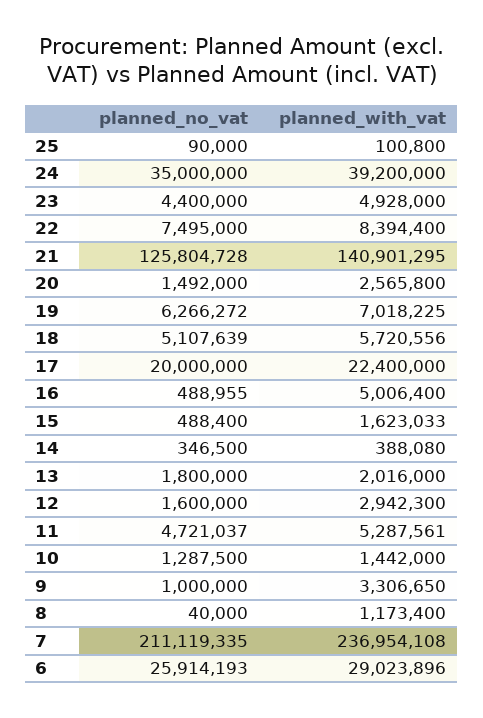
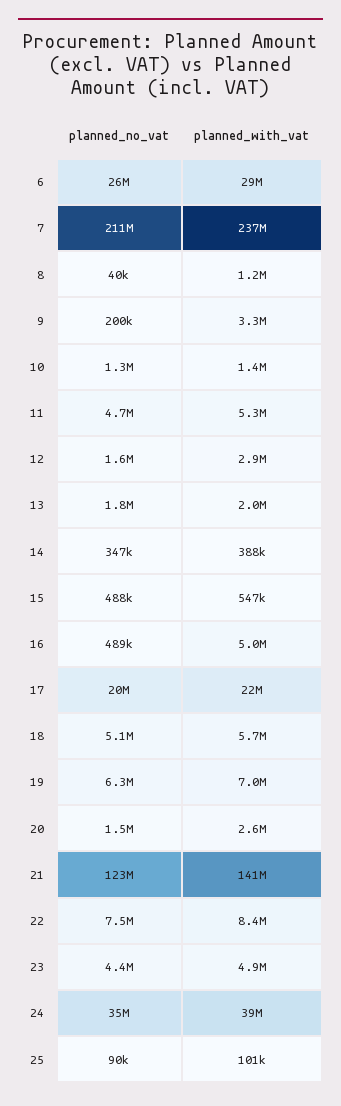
planned_no_vat, 21: 125804728 -> 123000000
planned_with_vat, 15: 1623033 -> 547000
planned_no_vat, 9: 1000000 -> 200000

